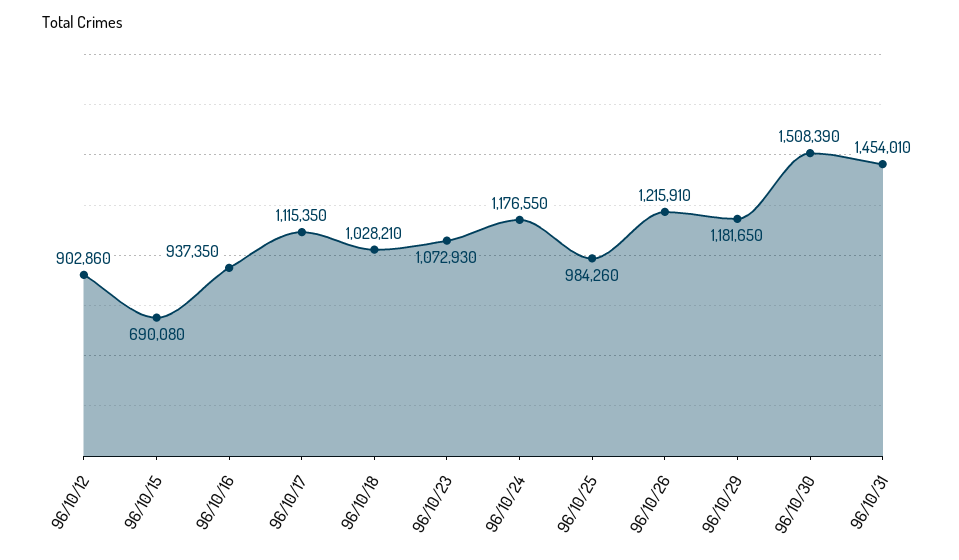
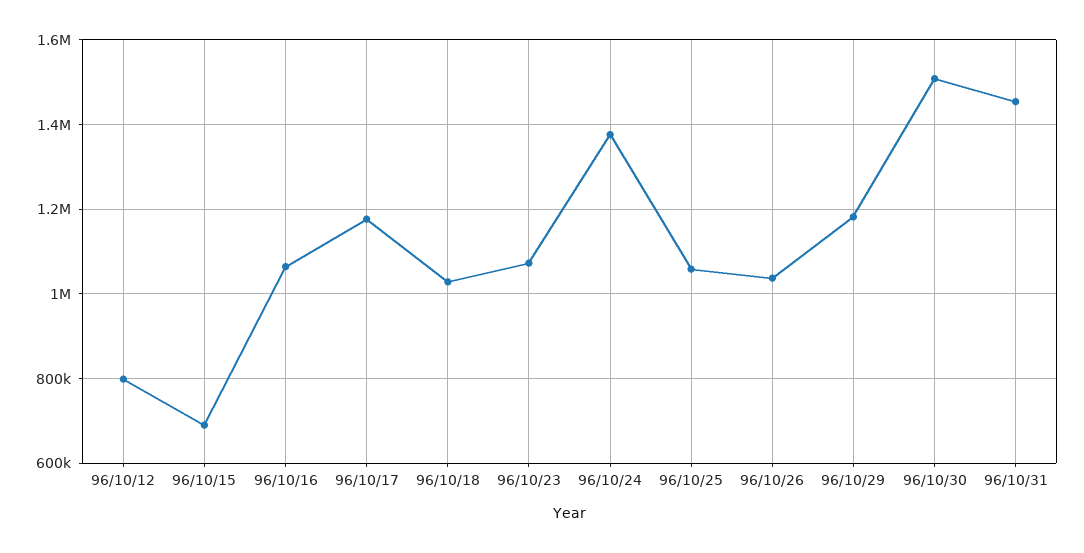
96/10/12: 902860 -> 800000
96/10/16: 937350 -> 1060000
96/10/17: 1115350 -> 1180000
96/10/24: 1176550 -> 1380000
96/10/25: 984260 -> 1060000
96/10/26: 1215910 -> 1040000

